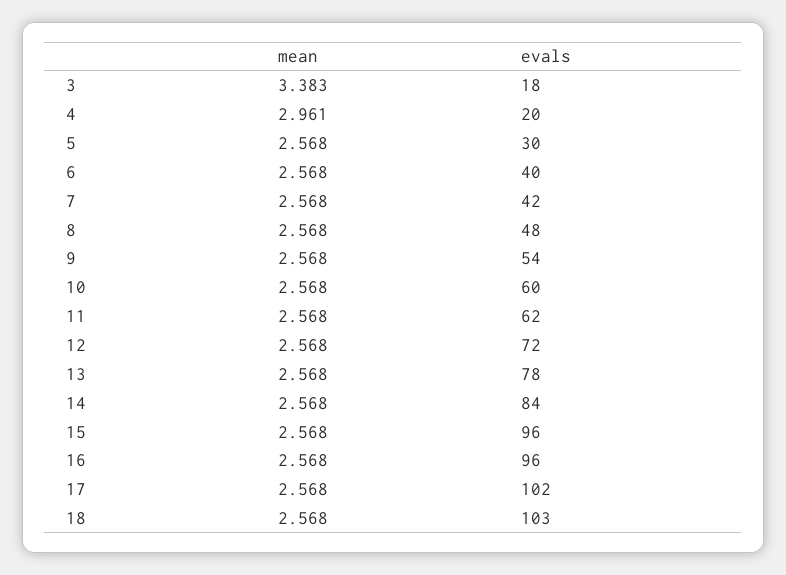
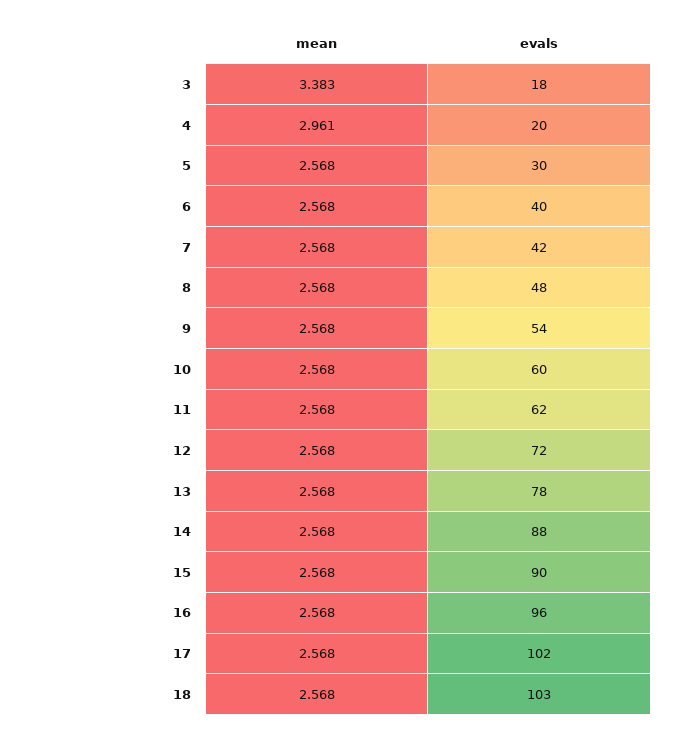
evals, 14: 84 -> 88
evals, 15: 96 -> 90

